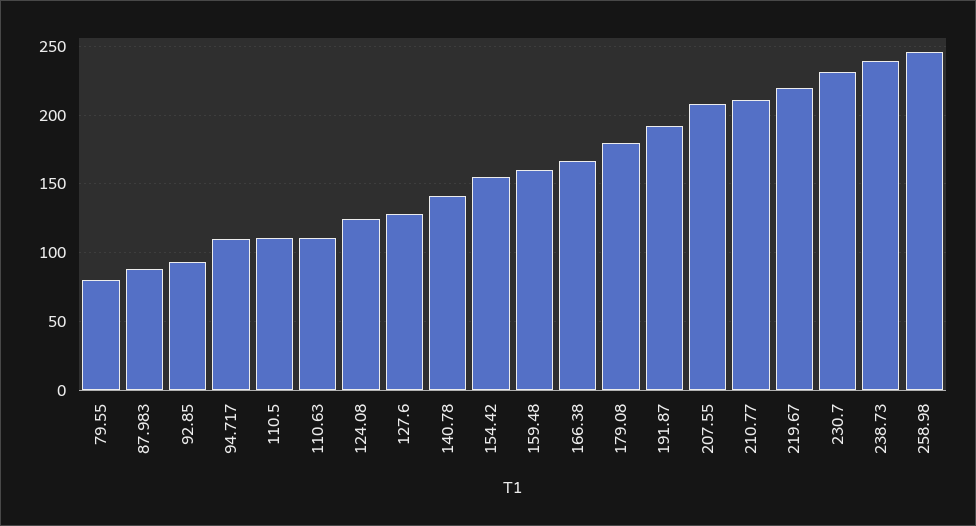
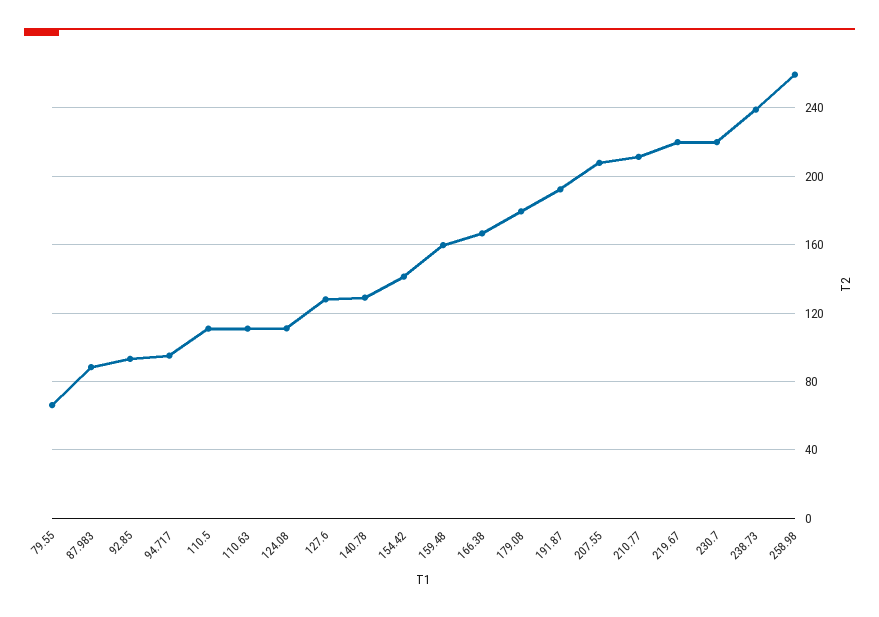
79.55: 80 -> 65
94.717: 110 -> 95
124.08: 125 -> 110
140.78: 140 -> 130
154.42: 155 -> 140
230.7: 230 -> 220
258.98: 245 -> 260

